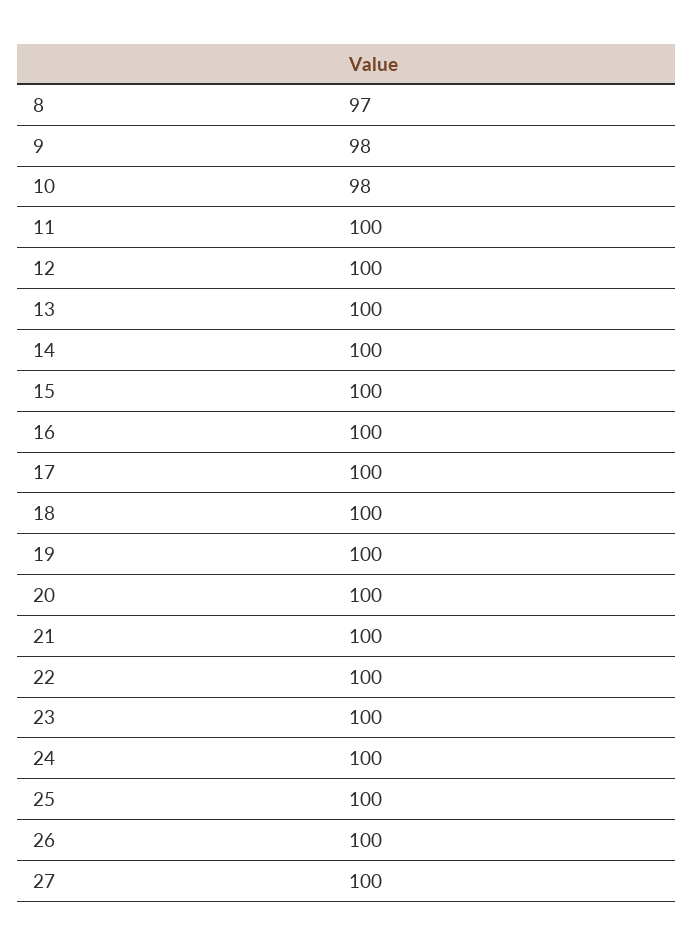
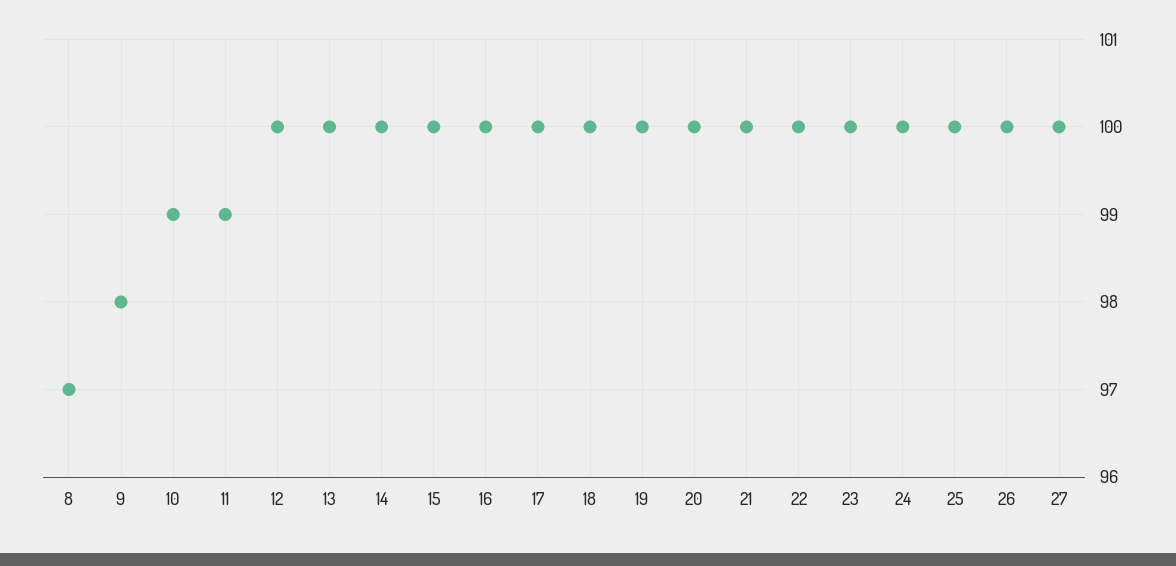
10: 98 -> 99
11: 100 -> 99

